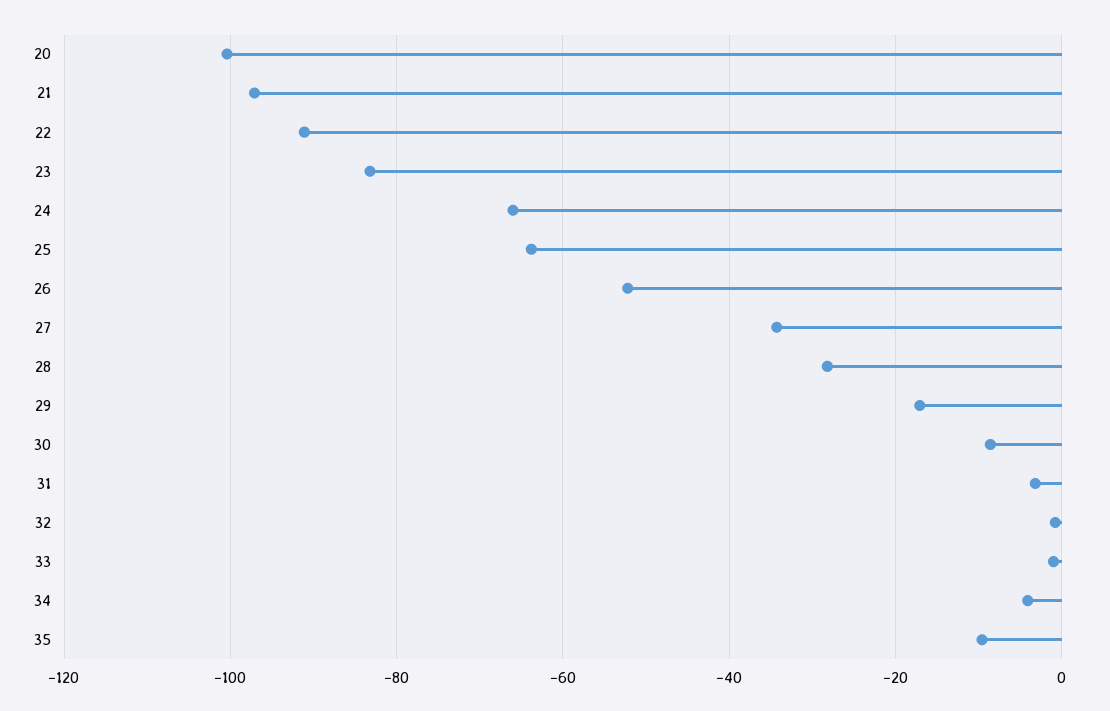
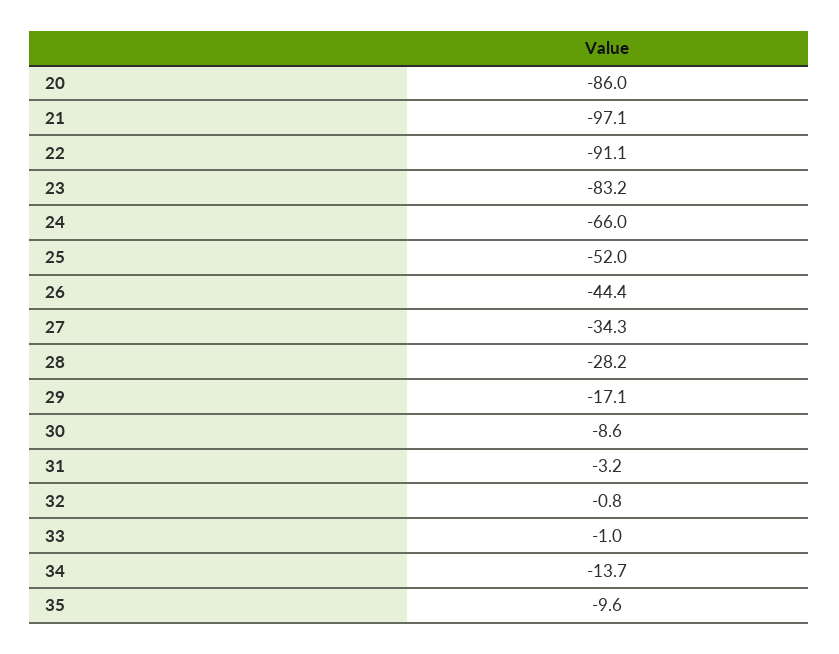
20: -100 -> -86
25: -64 -> -52
26: -52 -> -44.4
34: -4 -> -13.7

